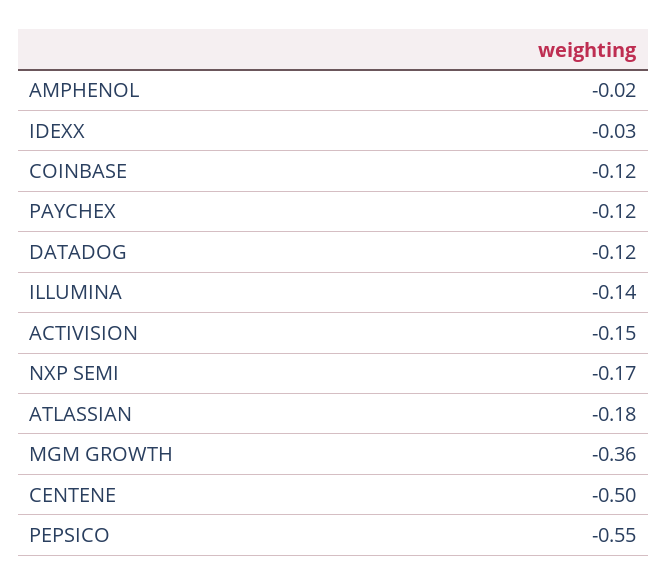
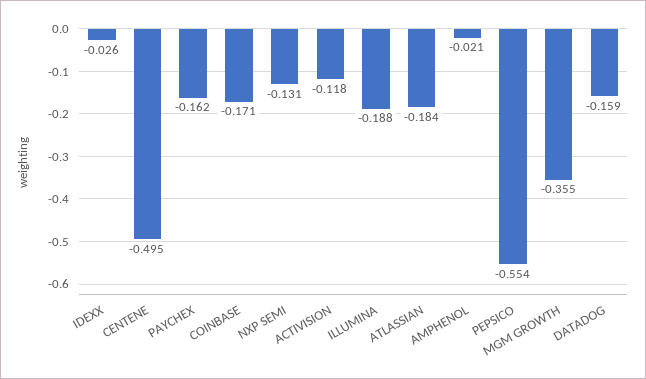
COINBASE: -0.12 -> -0.171
PAYCHEX: -0.12 -> -0.162
DATADOG: -0.12 -> -0.159
ILLUMINA: -0.14 -> -0.188
ACTIVISION: -0.15 -> -0.118
NXP SEMI: -0.17 -> -0.131

